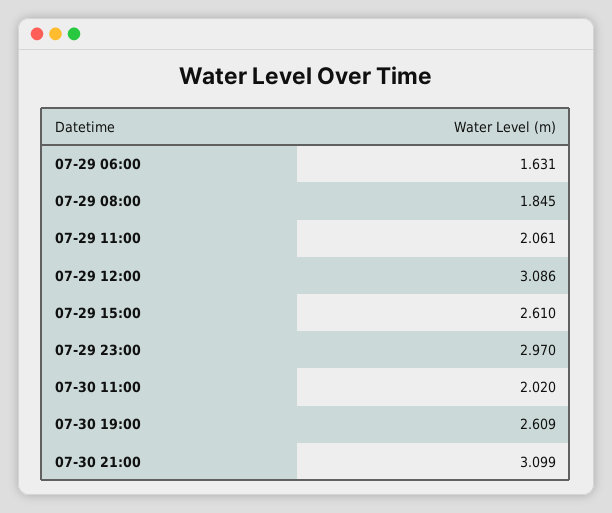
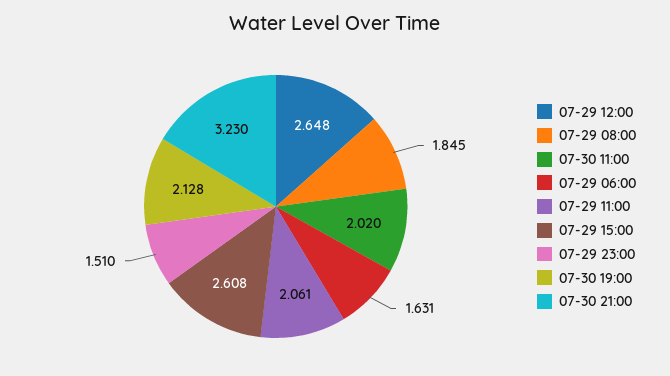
07-29 12:00: 3.086 -> 2.648
07-29 15:00: 2.61 -> 2.608
07-29 23:00: 2.97 -> 1.51
07-30 19:00: 2.609 -> 2.128
07-30 21:00: 3.099 -> 3.23

